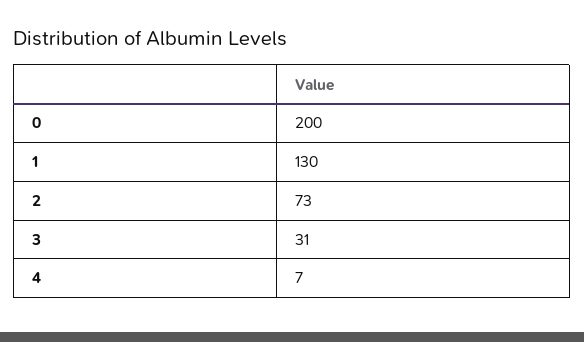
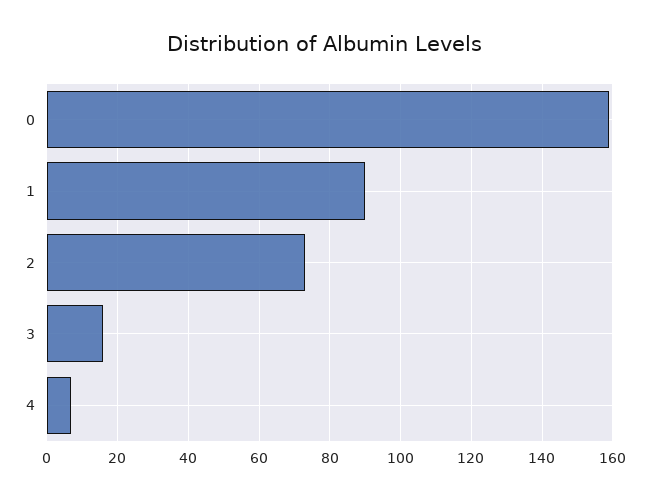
0: 200 -> 160
1: 130 -> 90
3: 31 -> 15

